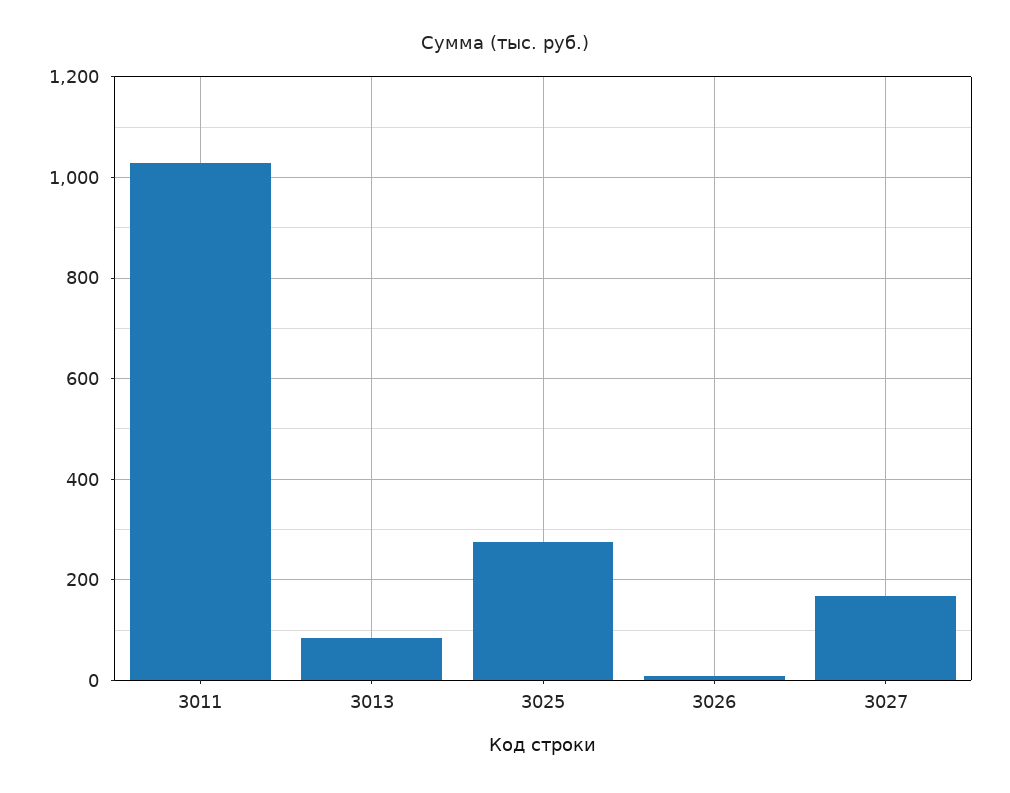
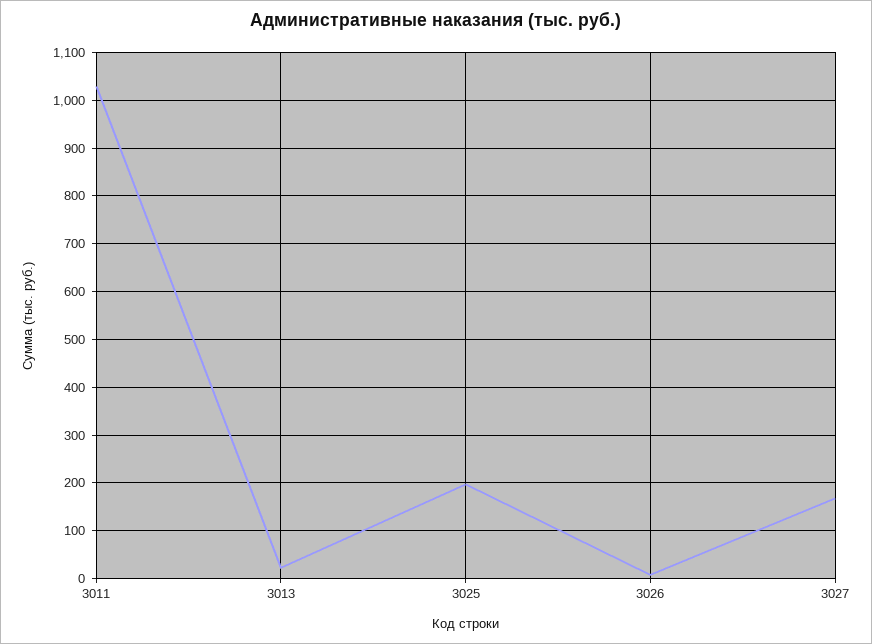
3013: 80 -> 20
3025: 280 -> 200

